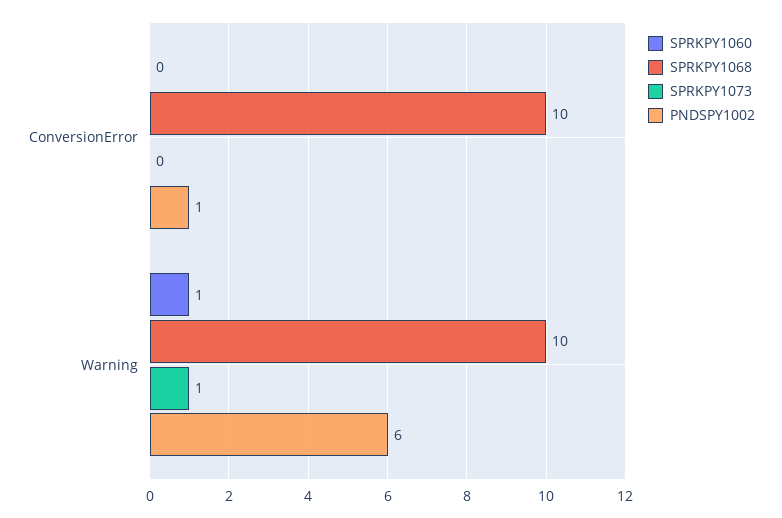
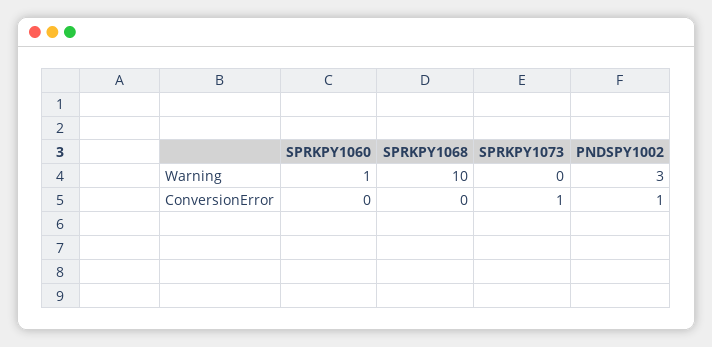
SPRKPY1068, ConversionError: 10 -> 0
SPRKPY1073, ConversionError: 0 -> 1
SPRKPY1073, Warning: 1 -> 0
PNDSPY1002, Warning: 6 -> 3

